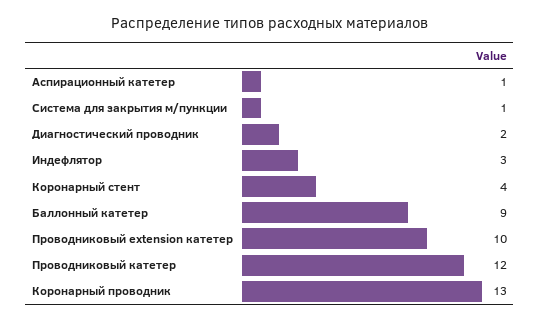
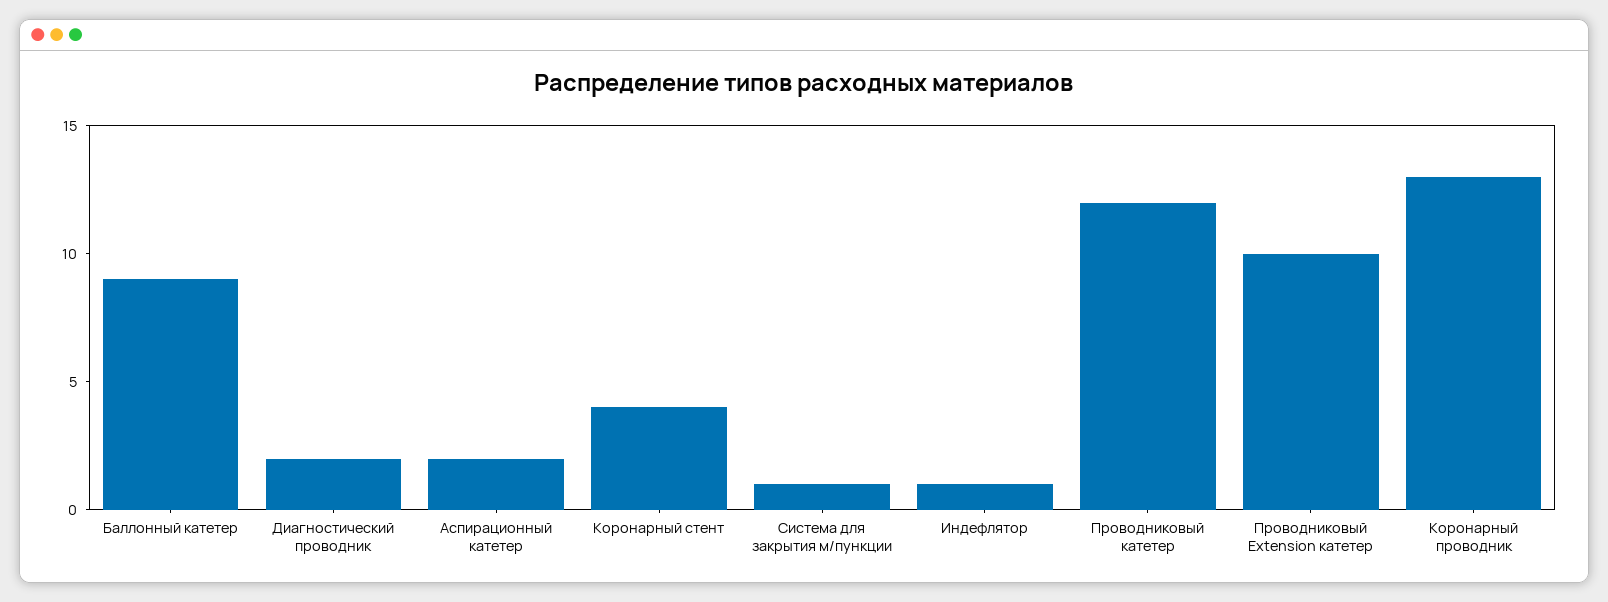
Аспирационный катетер: 1 -> 2
Индефлятор: 3 -> 1

